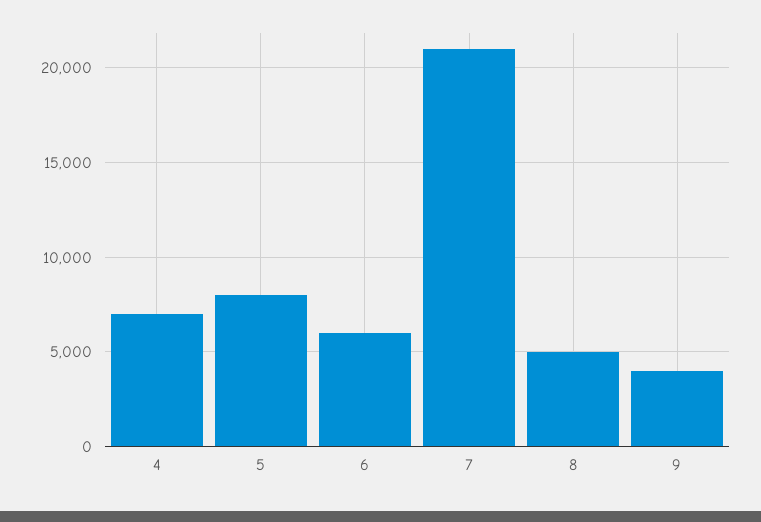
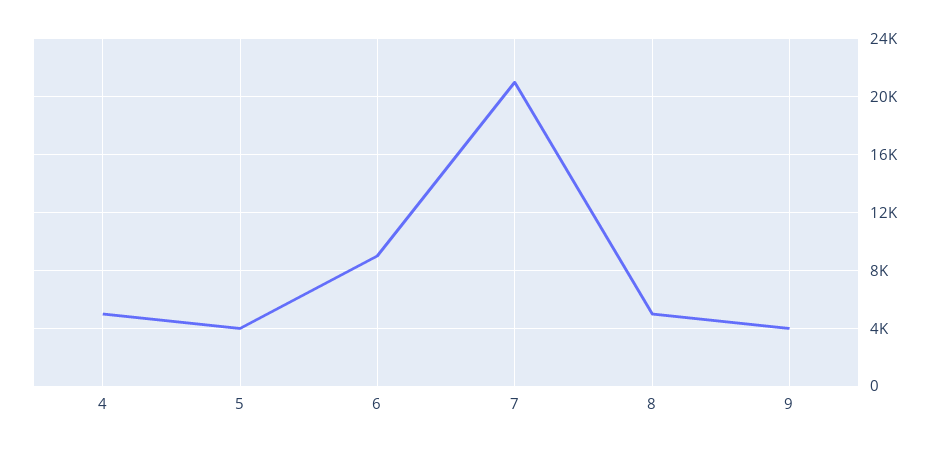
4: 7000 -> 5000
5: 8000 -> 4000
6: 6000 -> 9000

